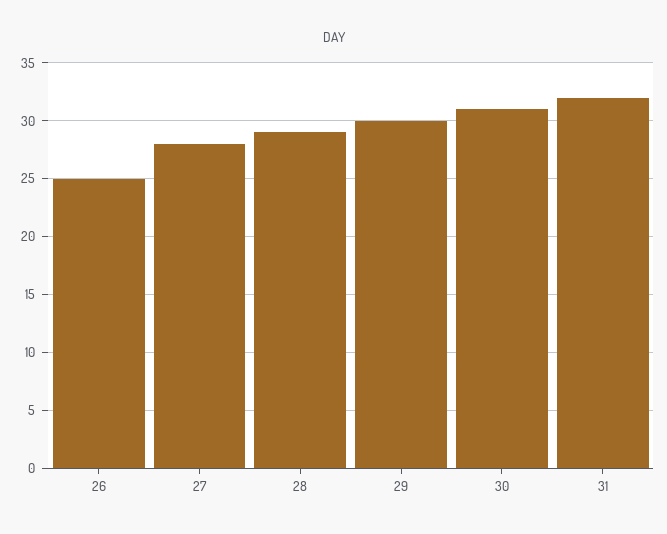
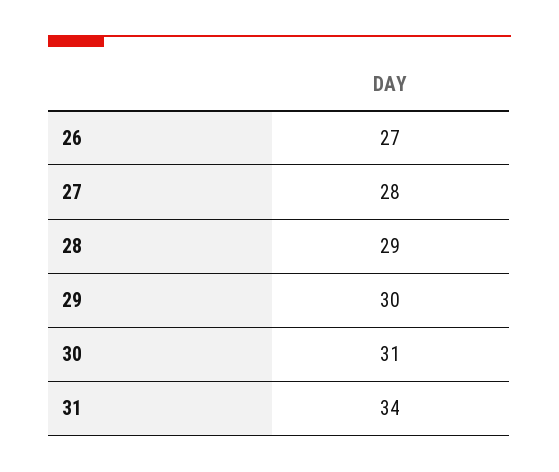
26: 25 -> 27
31: 32 -> 34

